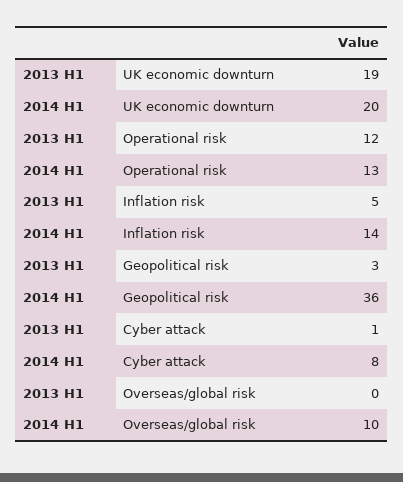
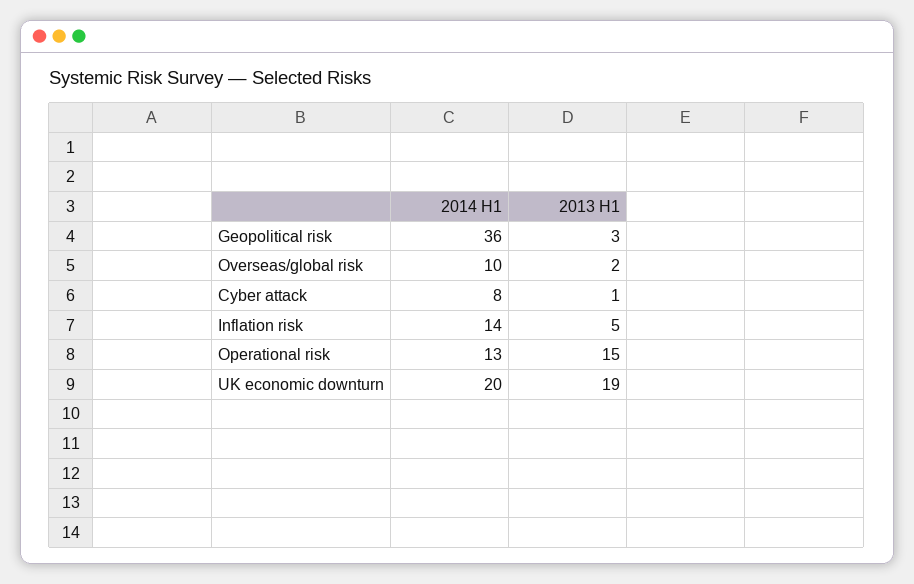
2013 H1, Operational risk: 12 -> 15
2013 H1, Overseas/global risk: 0 -> 2

